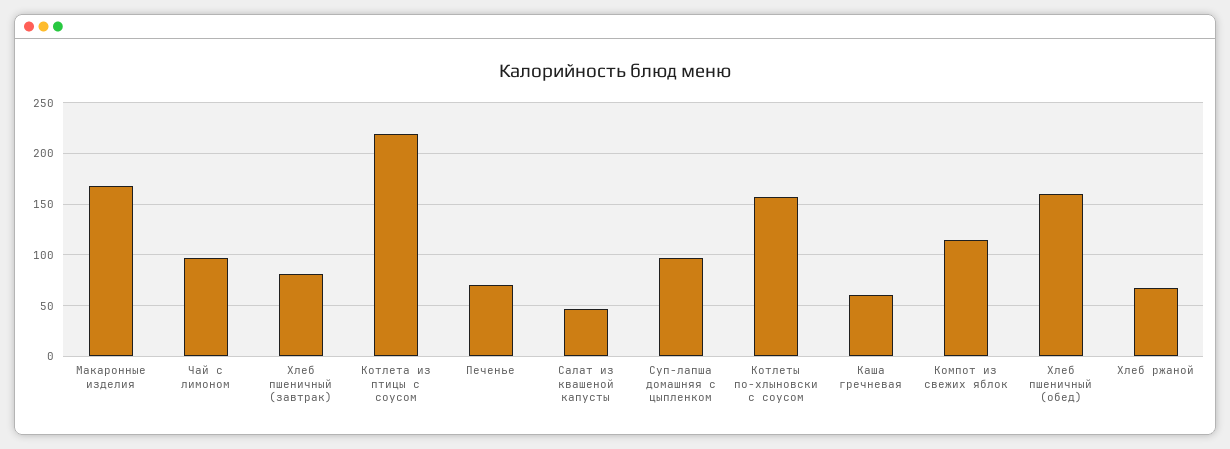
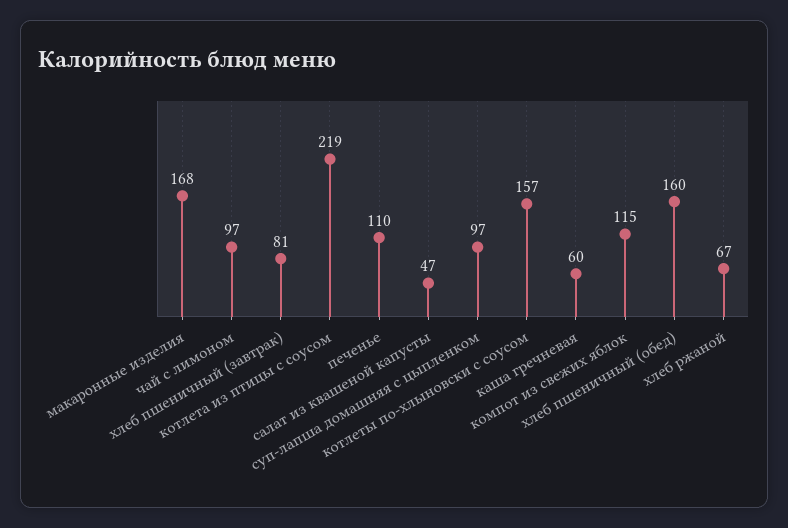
Печенье: 70 -> 110

